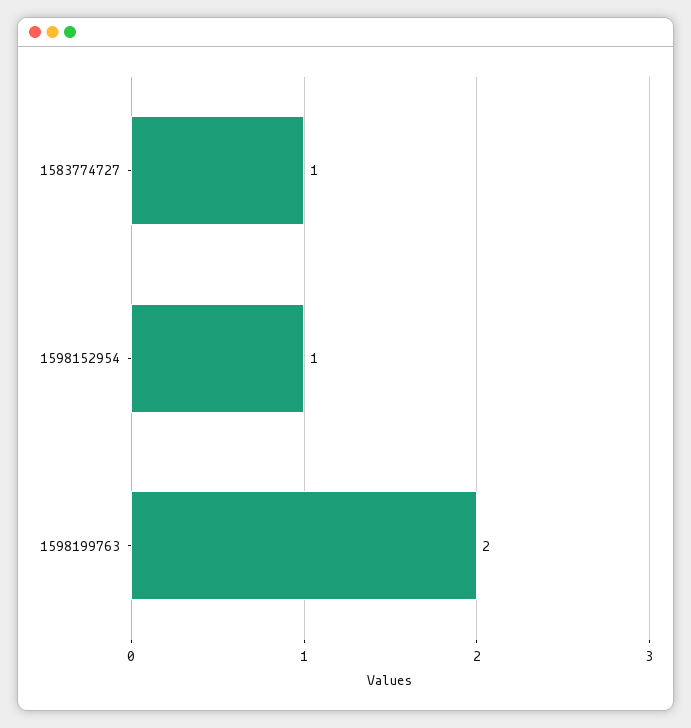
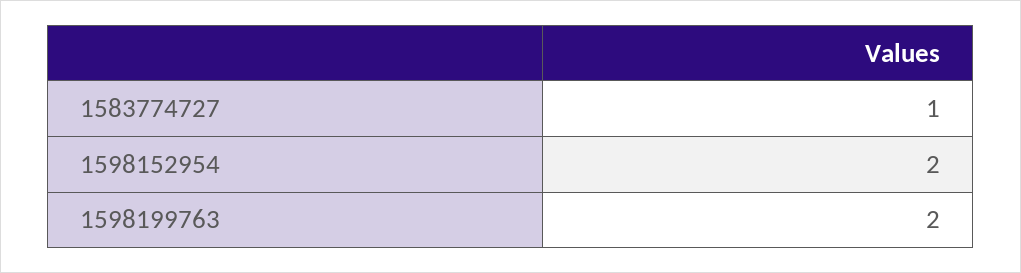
1598152954: 1 -> 2

